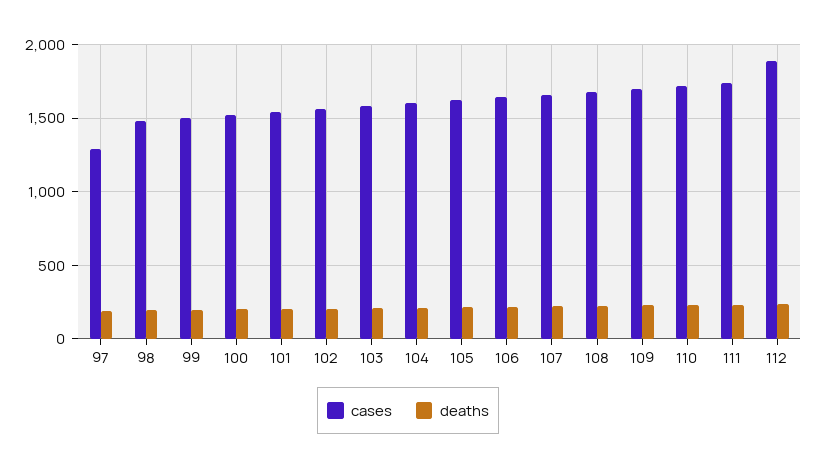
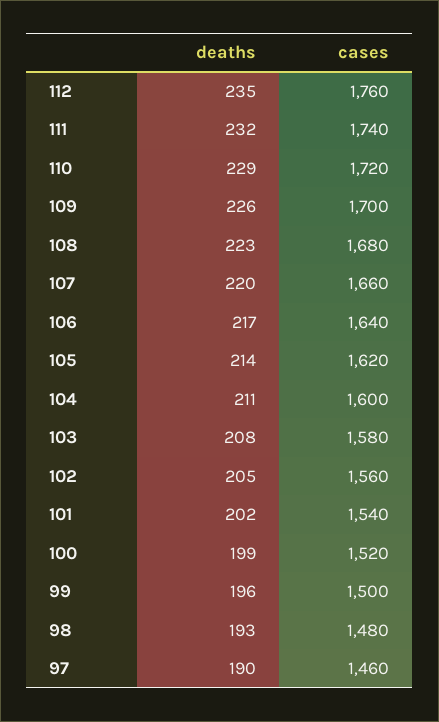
cases, 97: 1300 -> 1460
cases, 112: 1900 -> 1760

